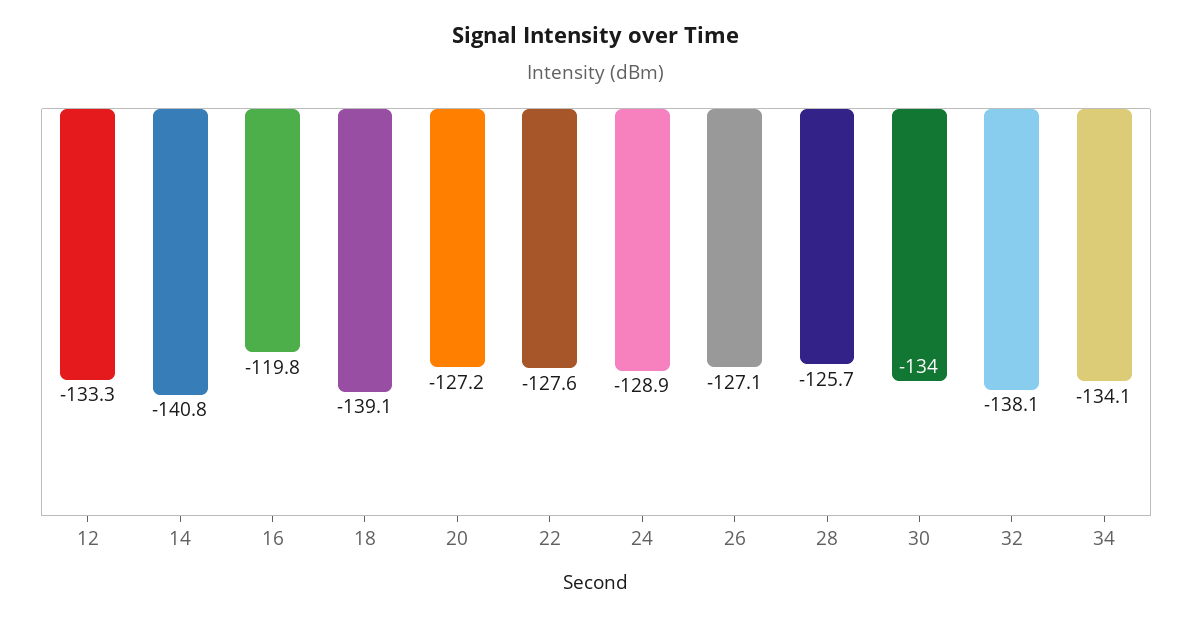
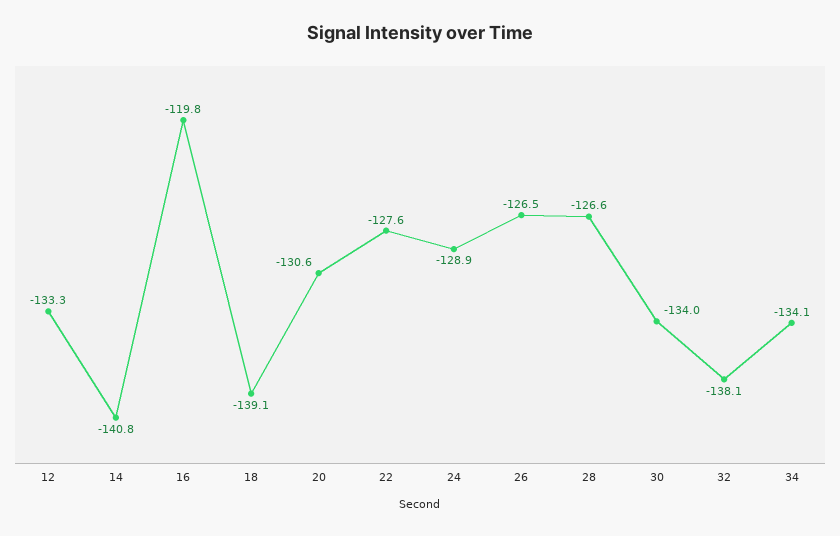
20: -127.2 -> -130.6
26: -127.1 -> -126.5
28: -125.7 -> -126.6

